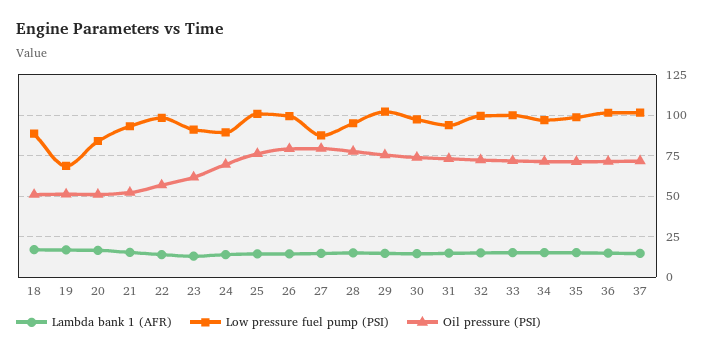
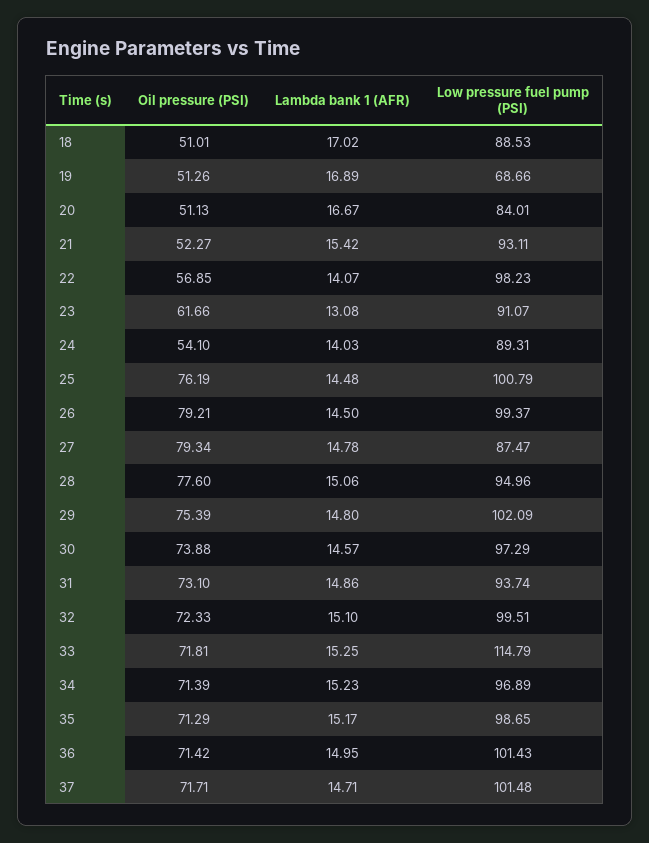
Oil pressure (PSI), 24: 70 -> 54.1
Low pressure fuel pump (PSI), 33: 100 -> 114.79

